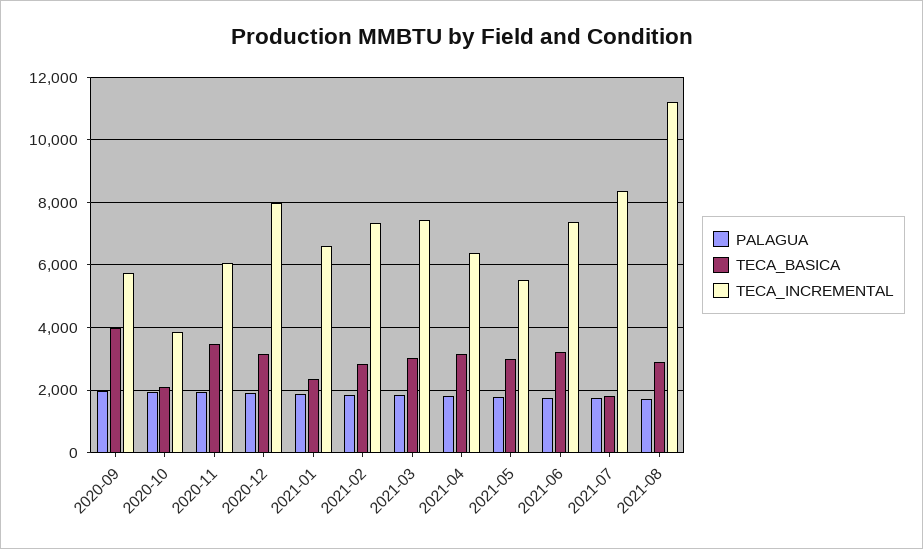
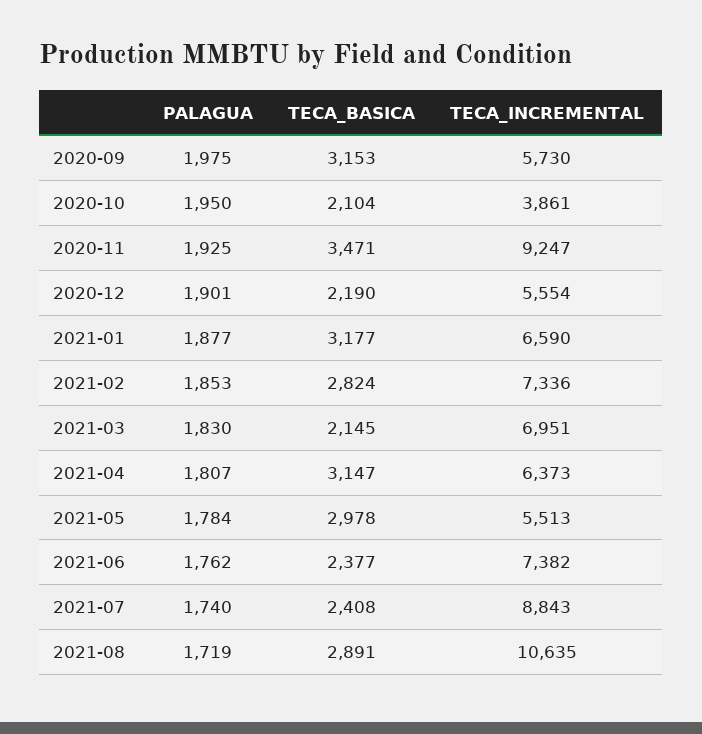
TECA_BASICA, 2020-09: 4000 -> 3153
TECA_INCREMENTAL, 2020-11: 6000 -> 9247
TECA_BASICA, 2020-12: 3200 -> 2190
TECA_INCREMENTAL, 2020-12: 8000 -> 5554
TECA_BASICA, 2021-01: 2400 -> 3177
TECA_BASICA, 2021-03: 3000 -> 2145
TECA_INCREMENTAL, 2021-03: 7400 -> 6951
TECA_BASICA, 2021-06: 3200 -> 2377
TECA_BASICA, 2021-07: 1800 -> 2408
TECA_INCREMENTAL, 2021-07: 8400 -> 8843
TECA_INCREMENTAL, 2021-08: 11200 -> 10635

